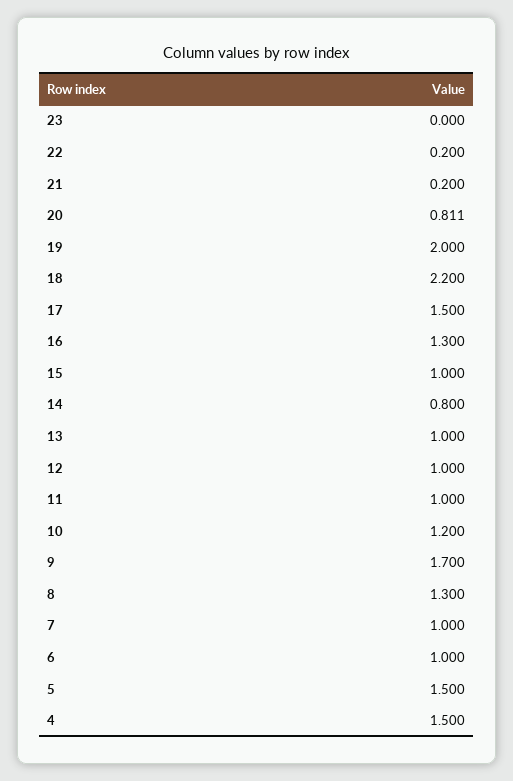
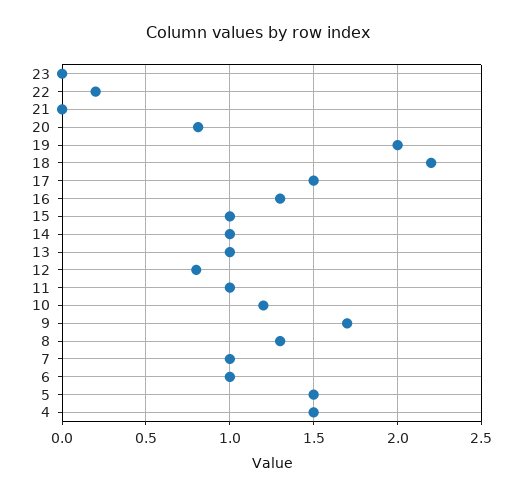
21: 0.2 -> 0
14: 0.8 -> 1
12: 1 -> 0.8

